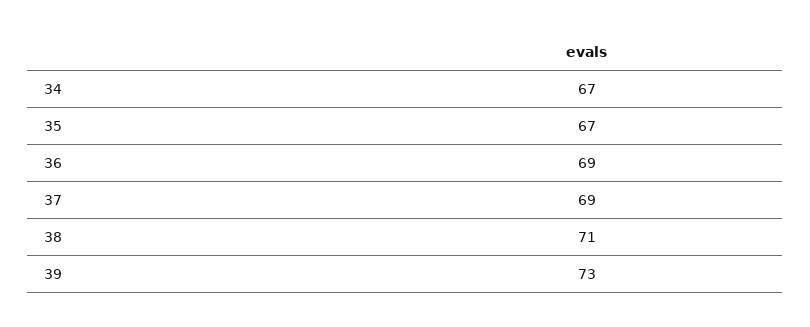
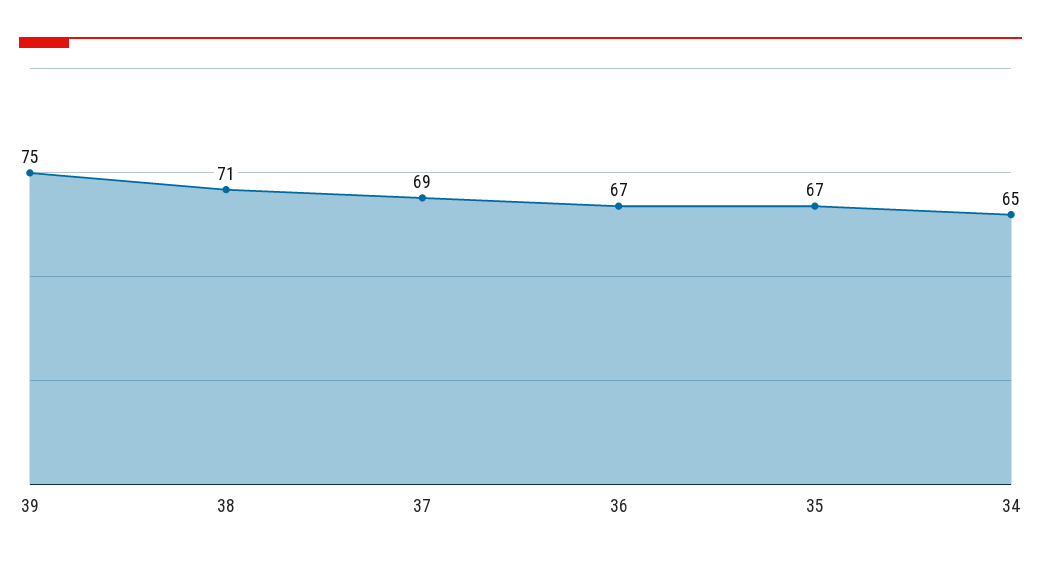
34: 67 -> 65
36: 69 -> 67
39: 73 -> 75

